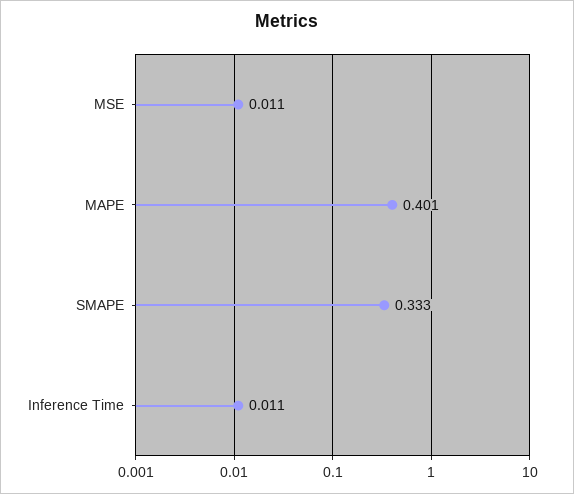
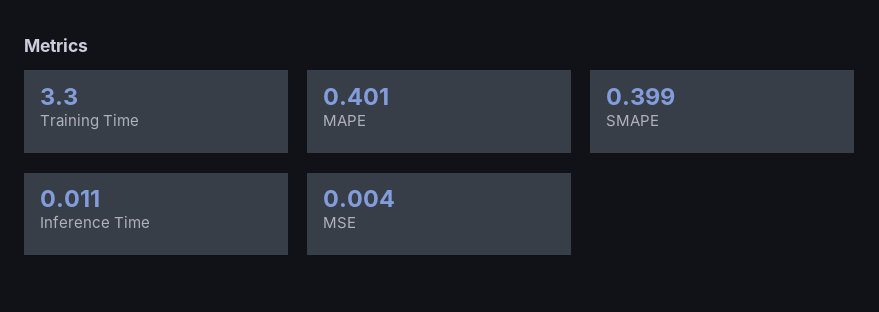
MSE: 0.011 -> 0.004
SMAPE: 0.333 -> 0.399
Training Time: none -> 3.3

